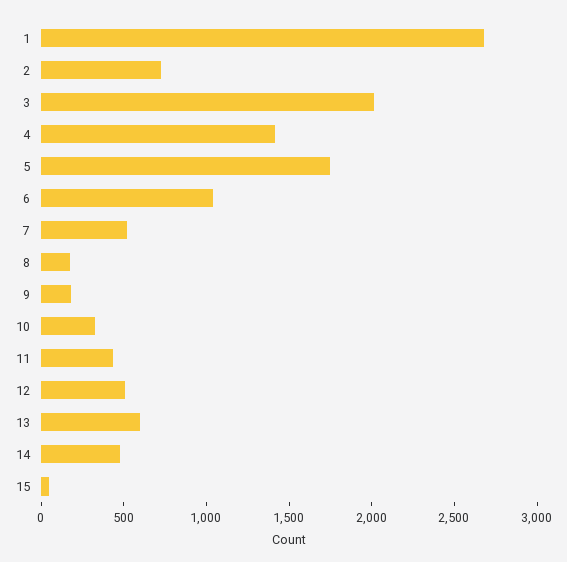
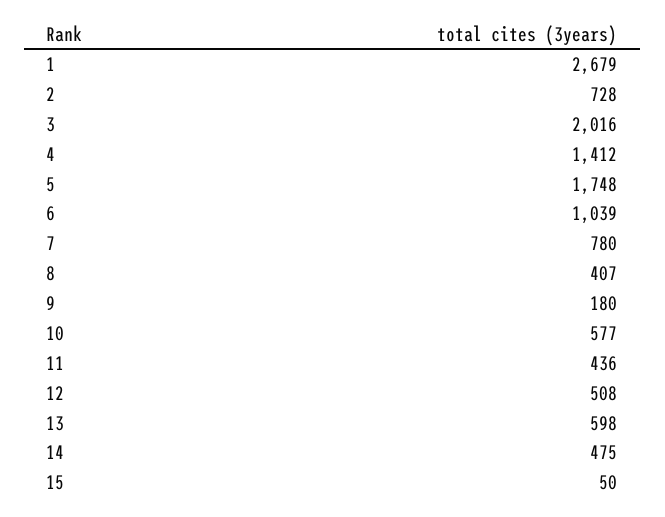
7: 500 -> 780
8: 200 -> 407
10: 300 -> 577

